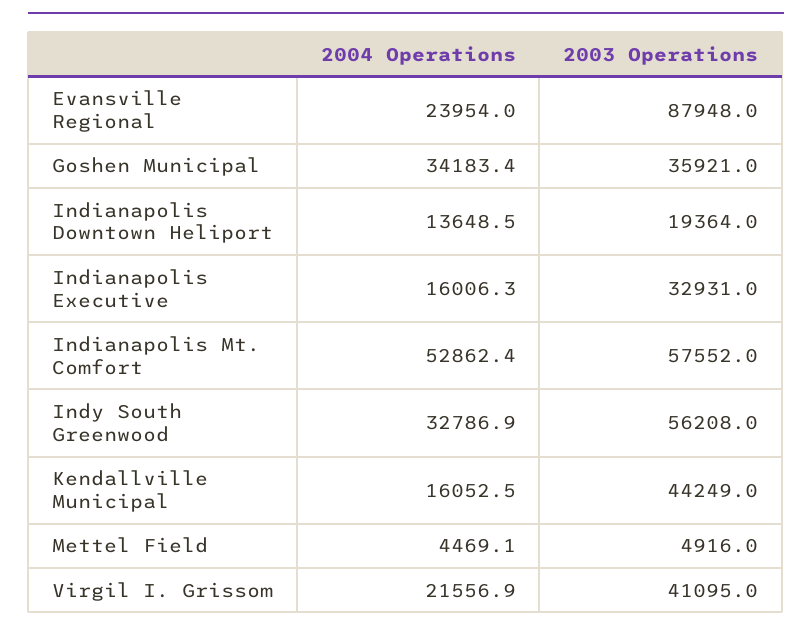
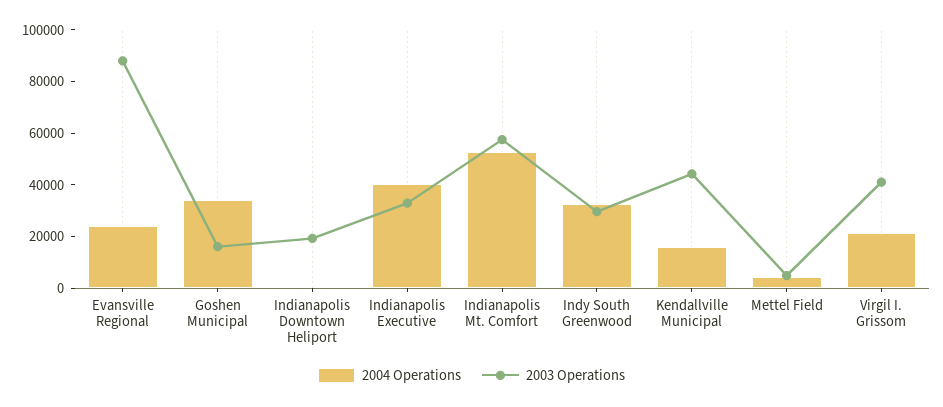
2003 Operations, Goshen Municipal: 35921 -> 15000
2004 Operations, Indianapolis Downtown Heliport: 13648.5 -> 0
2004 Operations, Indianapolis Executive: 16006.3 -> 40000
2003 Operations, Indy South Greenwood: 56208 -> 30000

